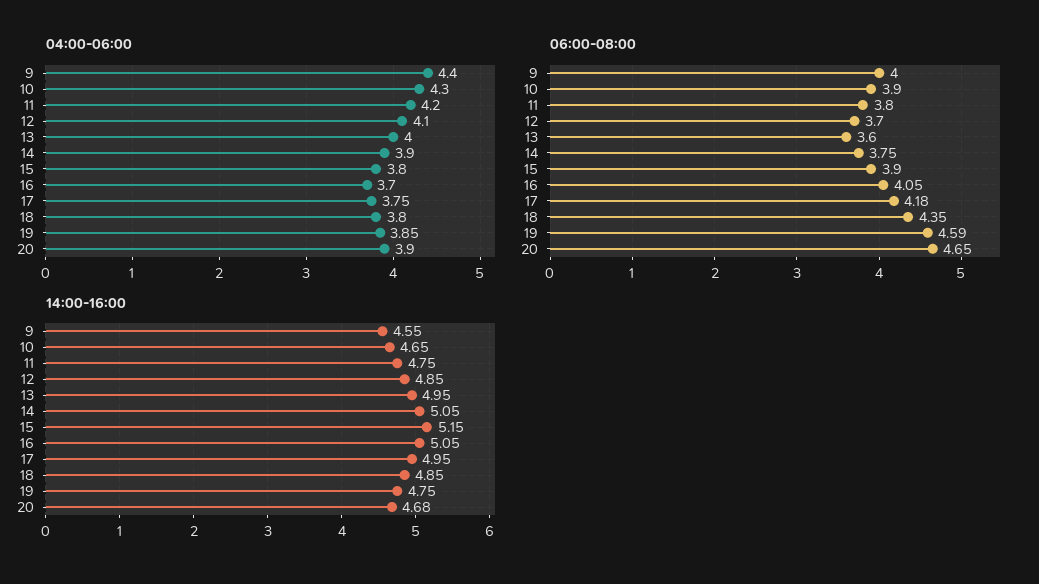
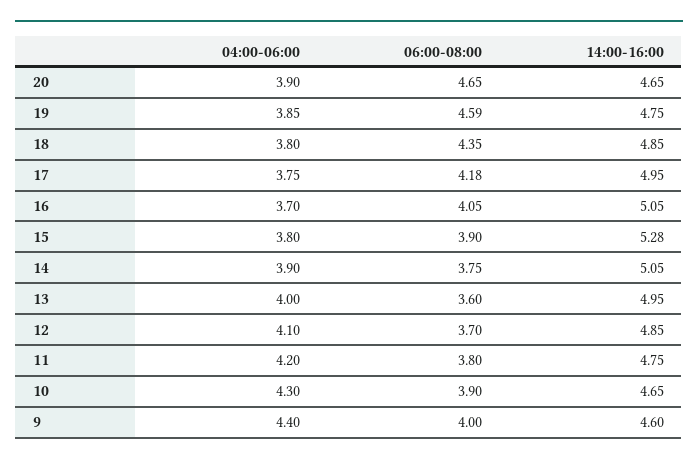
14:00-16:00, 9: 4.55 -> 4.6
14:00-16:00, 15: 5.15 -> 5.28
14:00-16:00, 20: 4.68 -> 4.65

